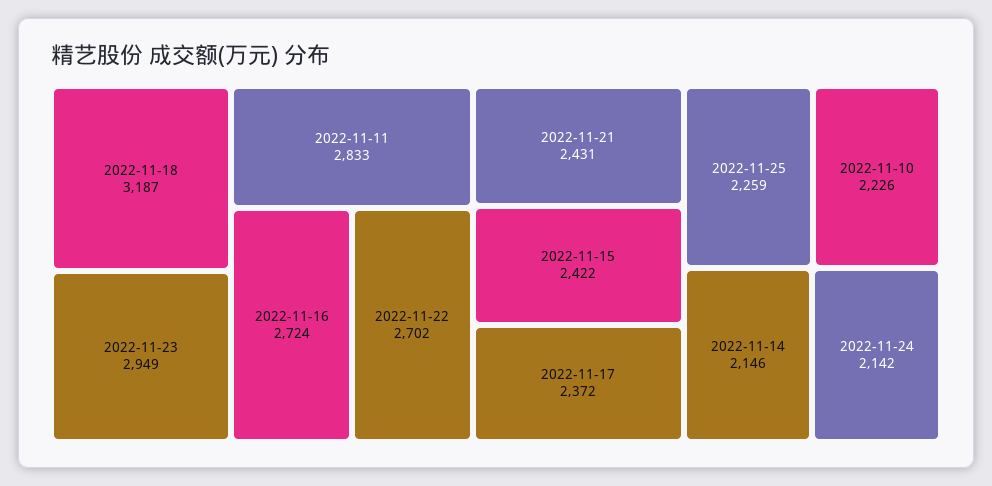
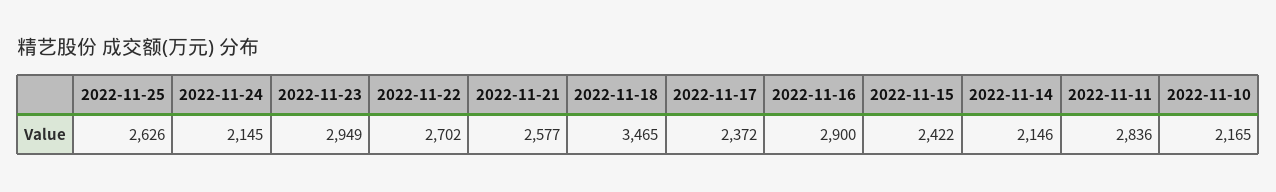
2022-11-18: 3187 -> 3465
2022-11-11: 2833 -> 2836
2022-11-16: 2724 -> 2900
2022-11-21: 2431 -> 2577
2022-11-25: 2259 -> 2626
2022-11-10: 2226 -> 2165
2022-11-24: 2142 -> 2145

